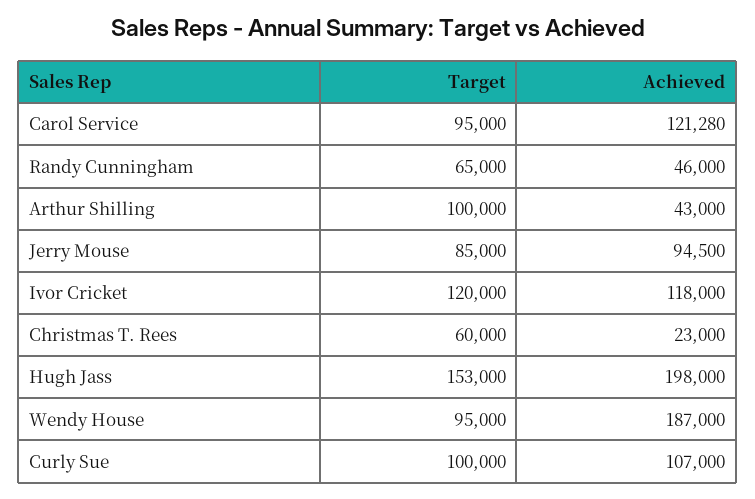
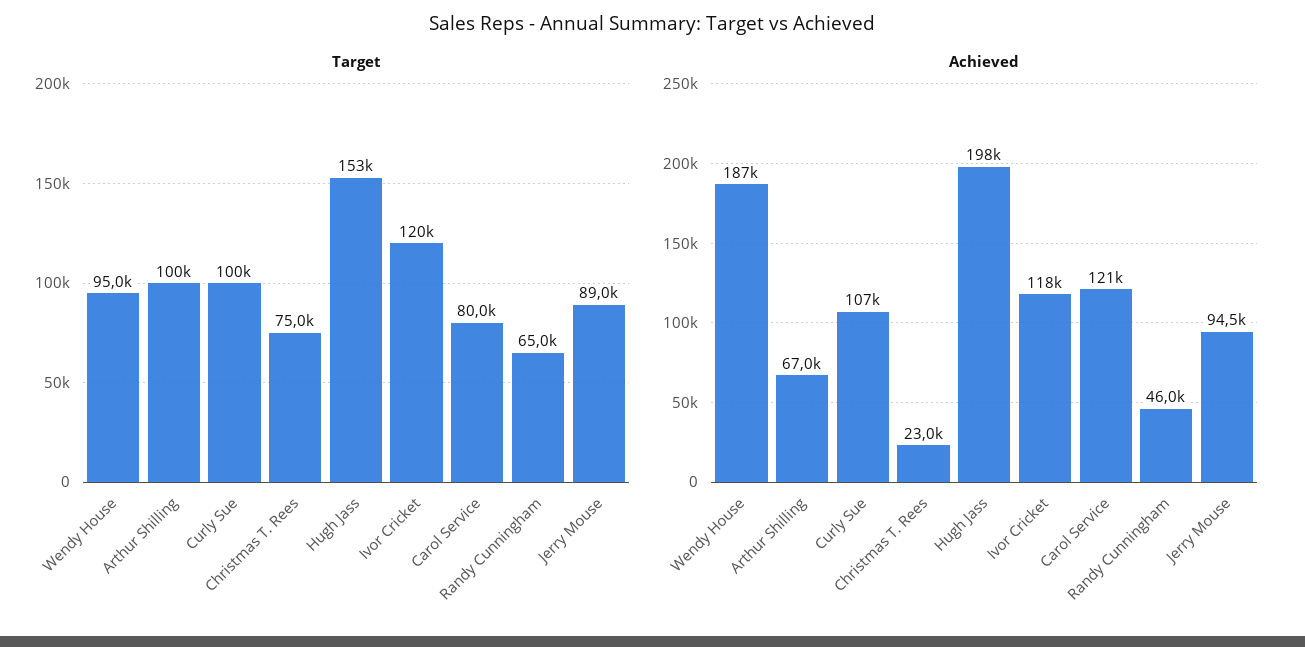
Target, Carol Service: 95000 -> 80000
Achieved, Arthur Shilling: 43000 -> 67000
Target, Jerry Mouse: 85000 -> 89000
Target, Christmas T. Rees: 60000 -> 75000

